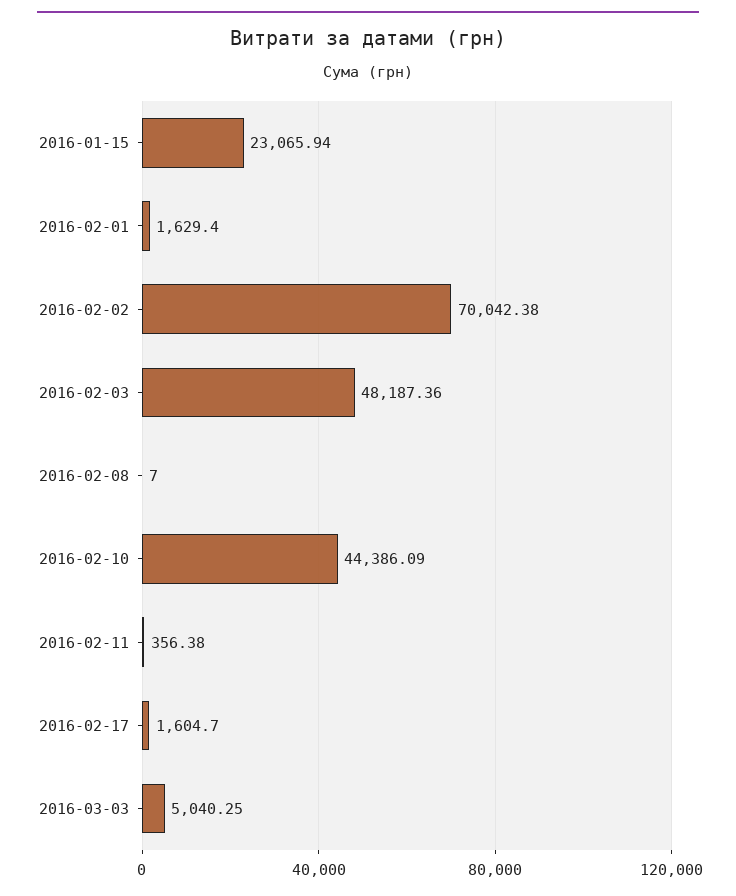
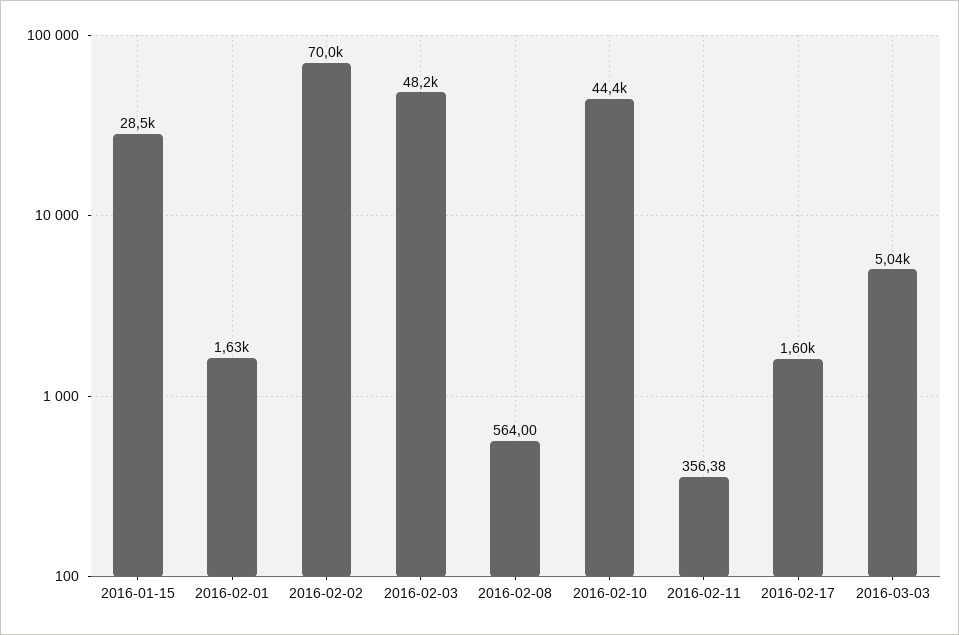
2016-01-15: 23065.94 -> 28500
2016-02-08: 7 -> 564

